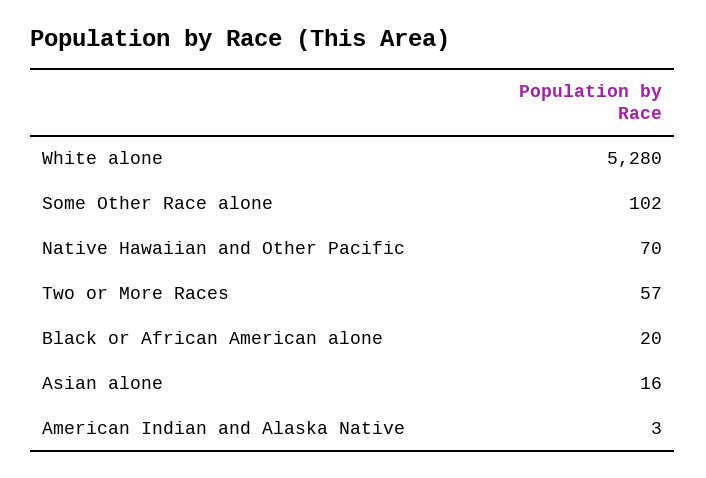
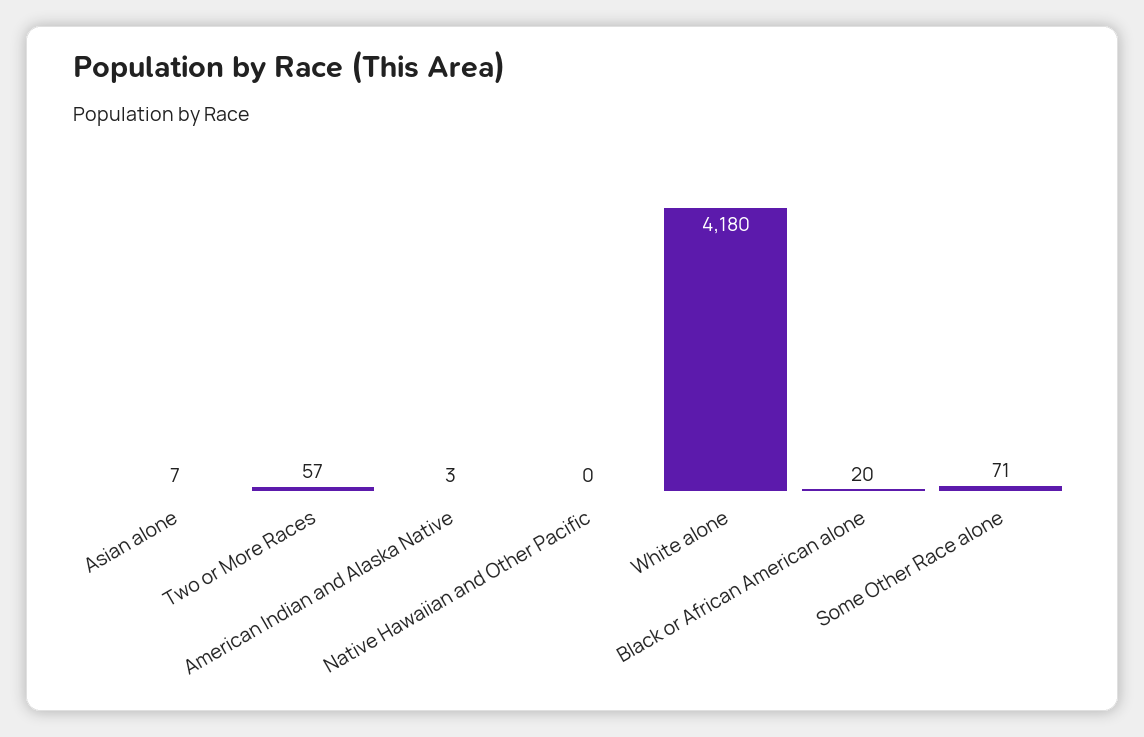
White alone: 5280 -> 4180
Some Other Race alone: 102 -> 71
Native Hawaiian and Other Pacific: 70 -> 0
Asian alone: 16 -> 7

